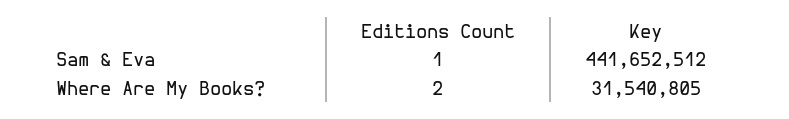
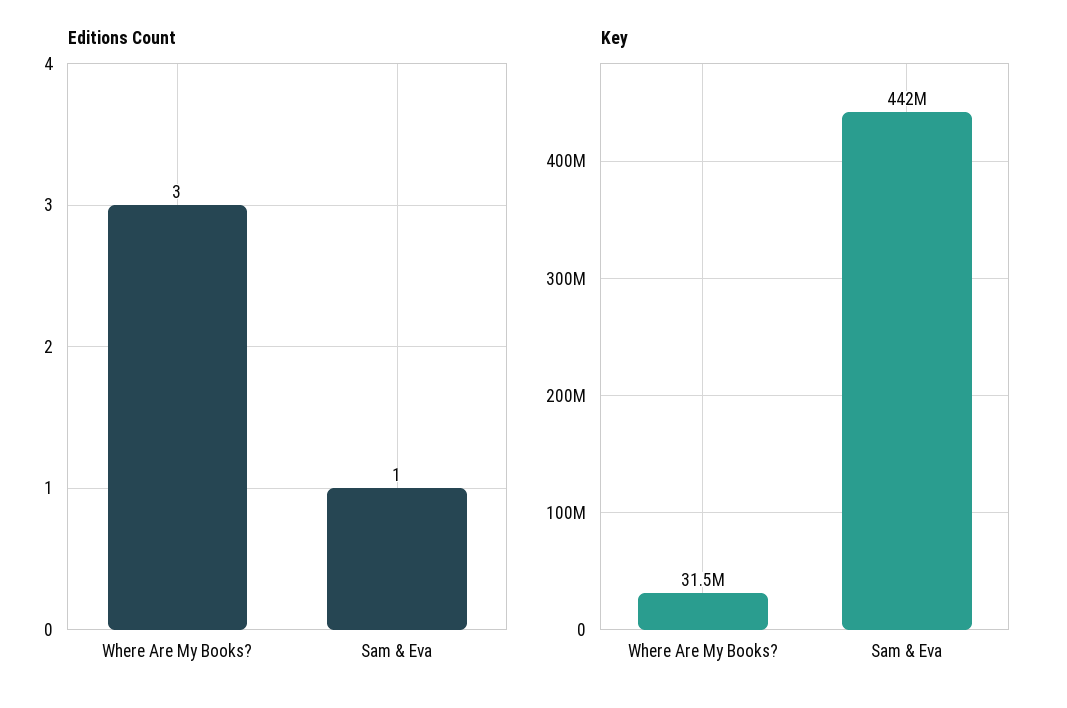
Editions Count, Where Are My Books?: 2 -> 3

